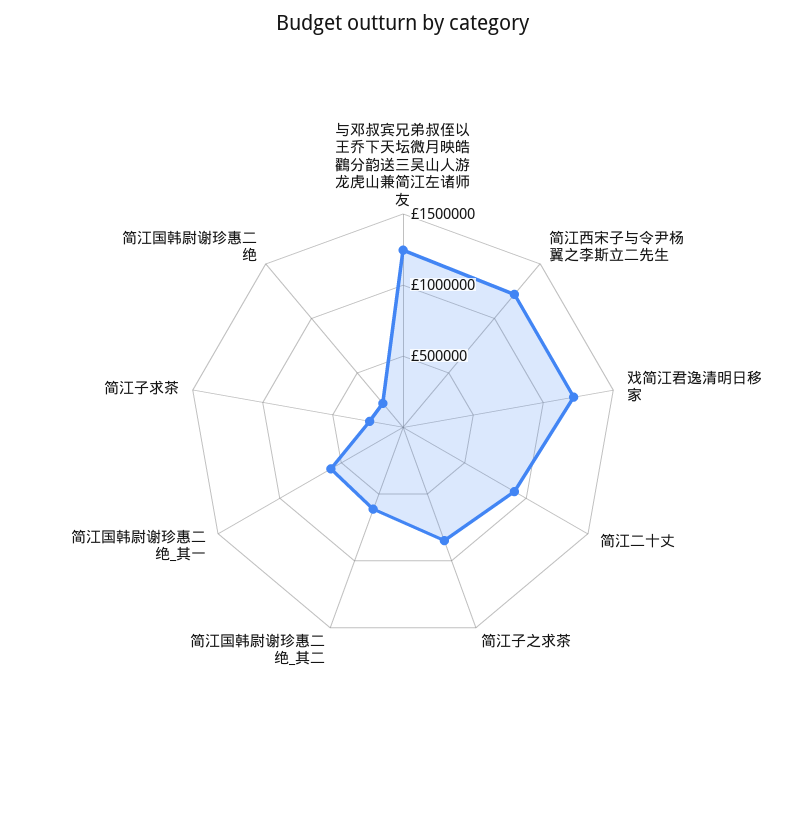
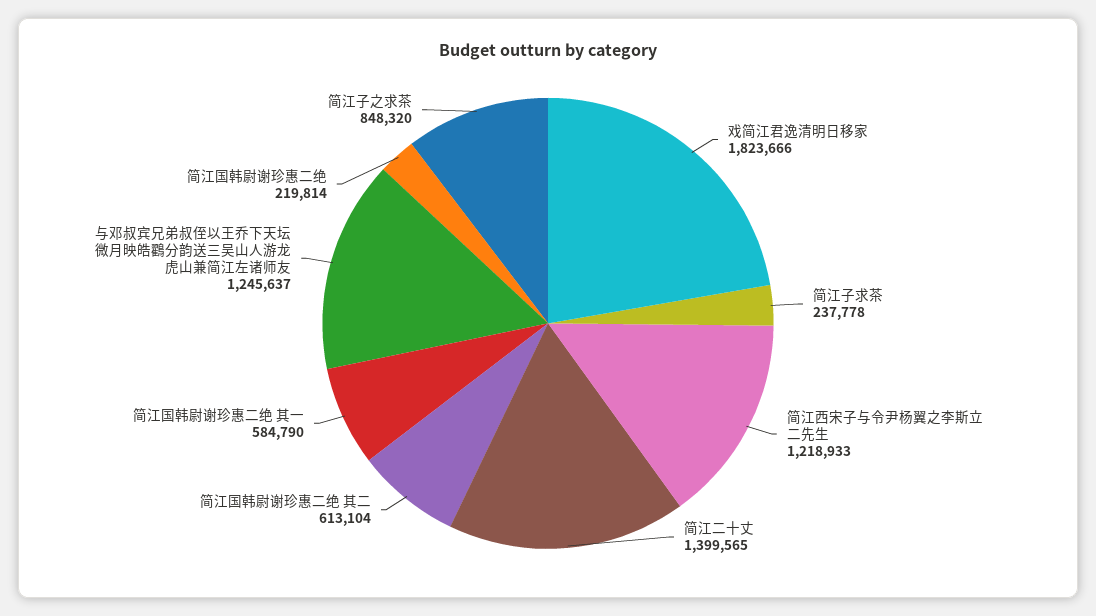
戏简江君逸清明日移家: 1200000 -> 1823666
简江二十丈: 900000 -> 1399565

